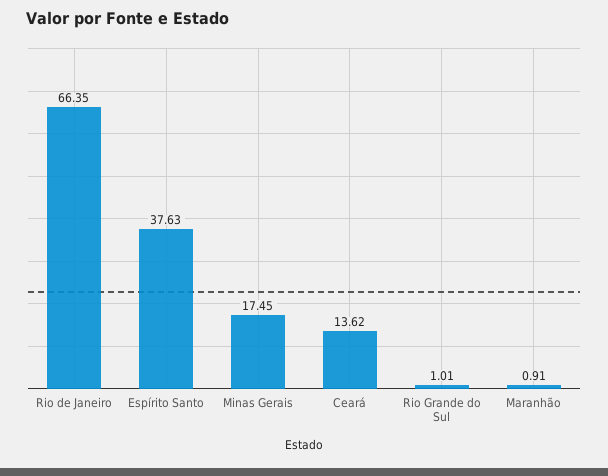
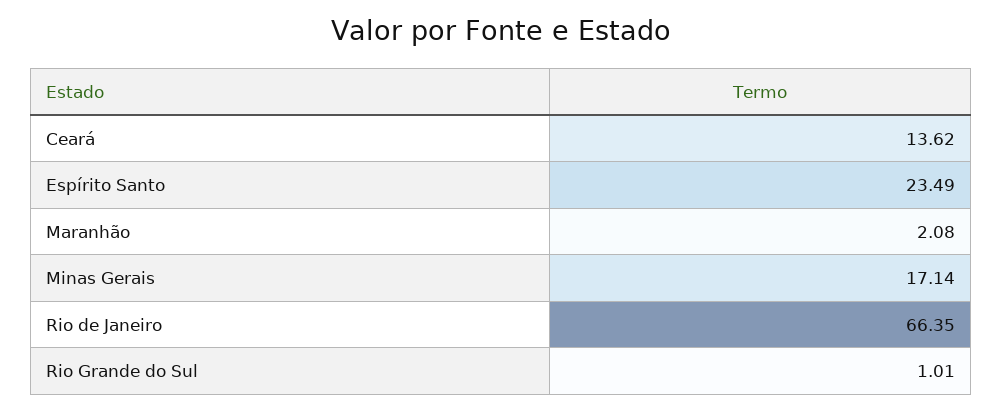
Espírito Santo: 37.63 -> 23.49
Minas Gerais: 17.45 -> 17.14
Maranhão: 0.91 -> 2.08

